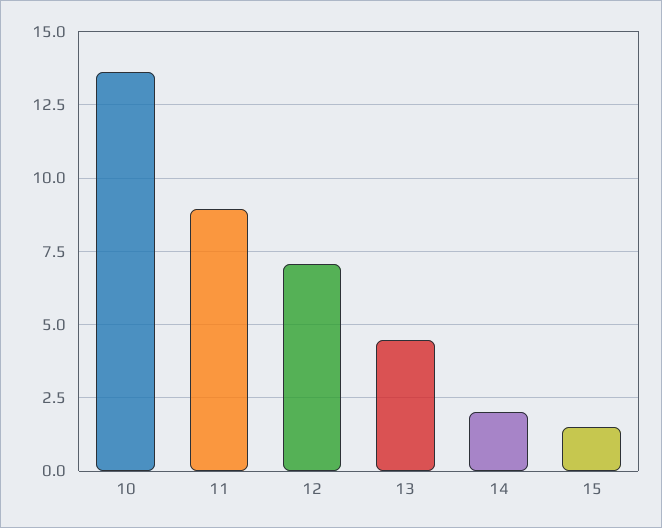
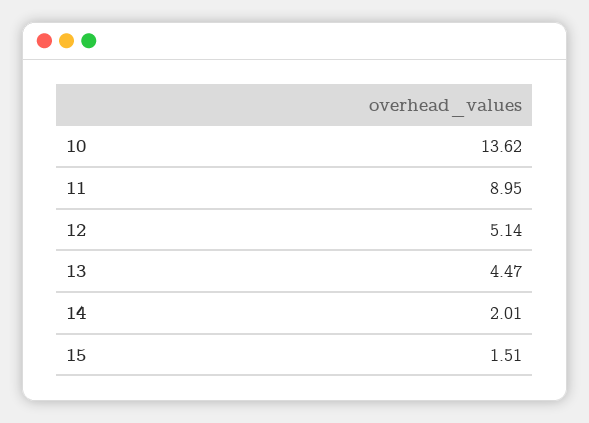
12: 7 -> 5.14

